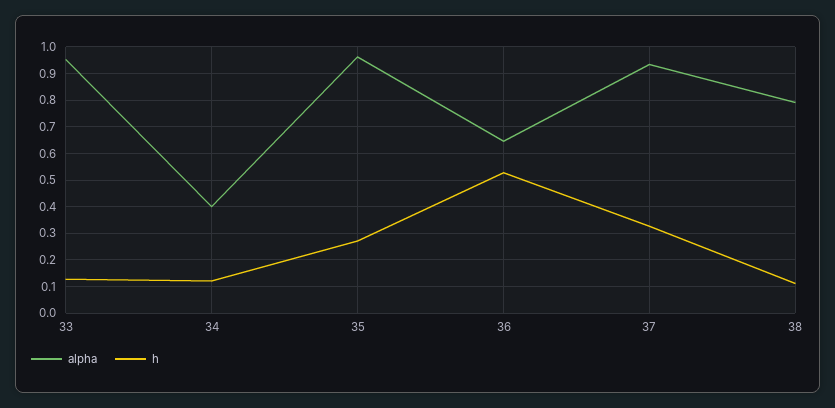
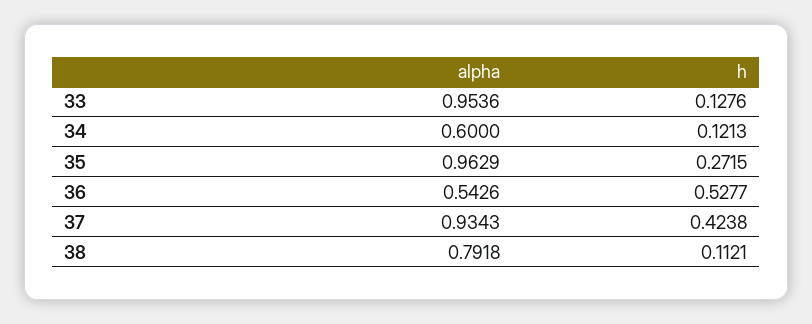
alpha, 34: 0.4 -> 0.6
alpha, 36: 0.65 -> 0.5426
h, 37: 0.325 -> 0.4238

